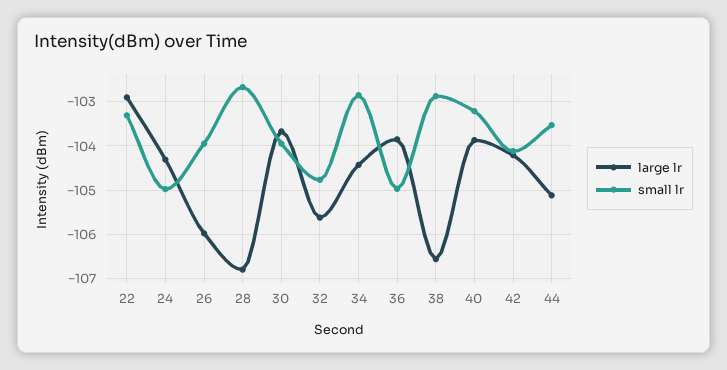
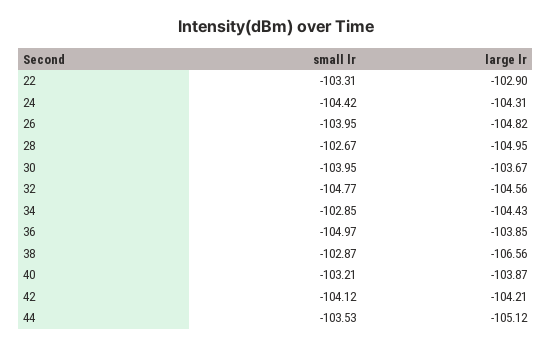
small lr, 24: -105 -> -104.42
large lr, 26: -106 -> -104.82
large lr, 28: -106.8 -> -104.95
large lr, 32: -105.6 -> -104.56

